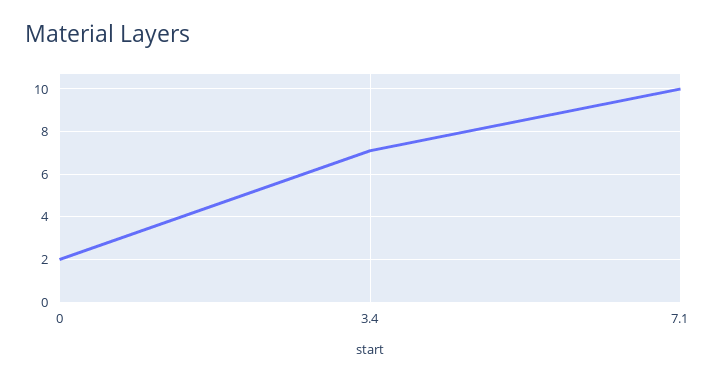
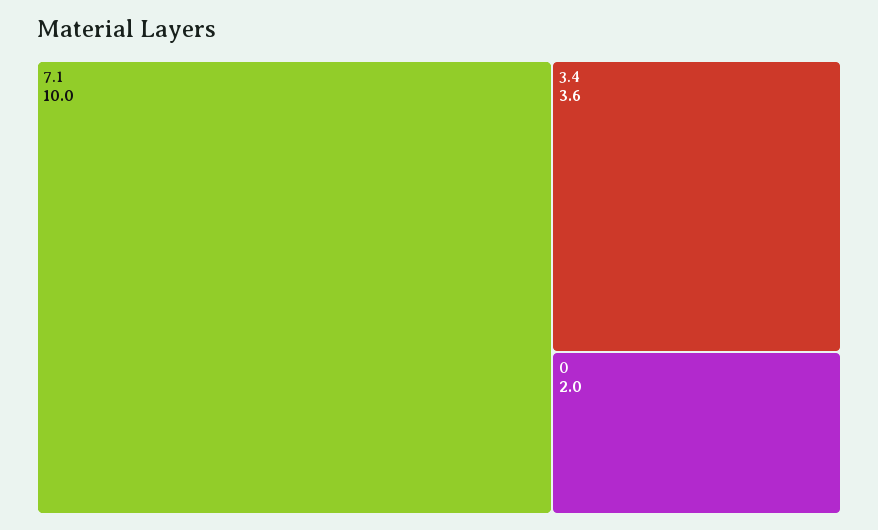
3.4: 7 -> 3.6

